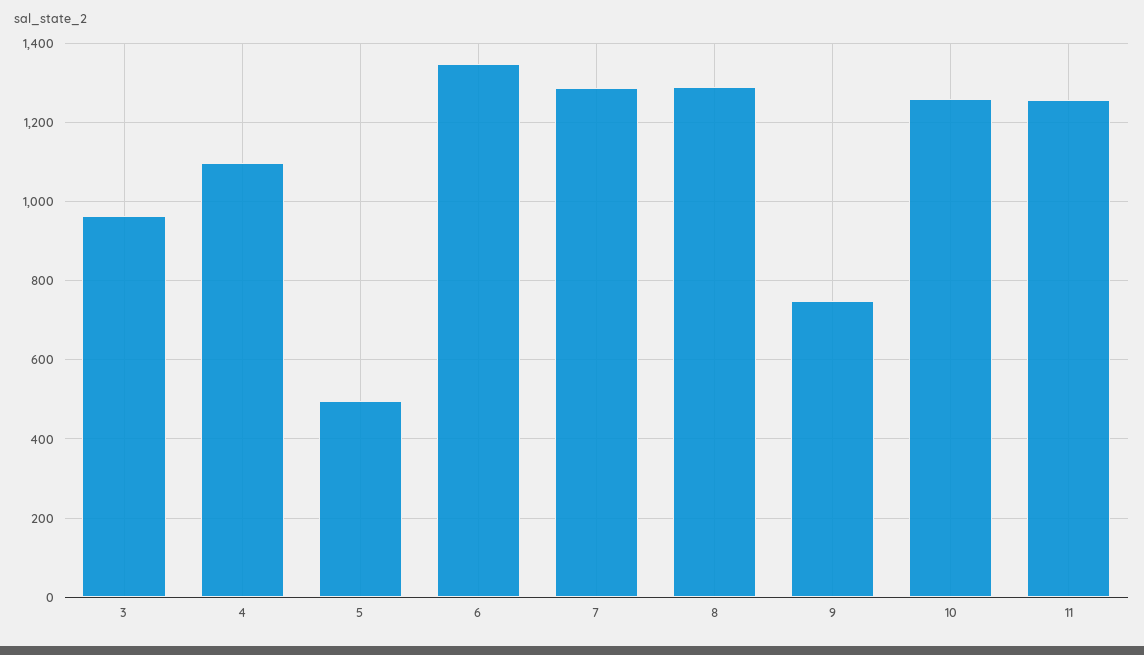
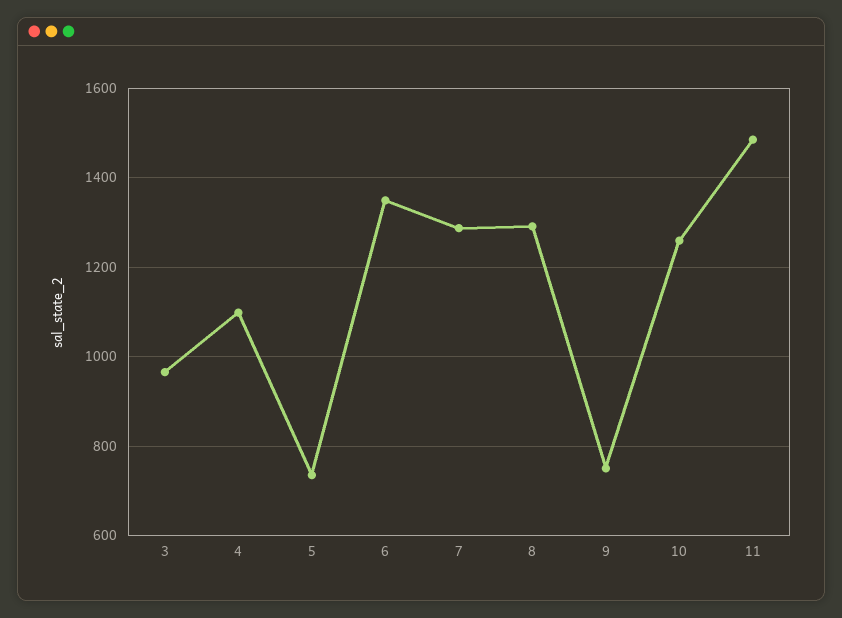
5: 500 -> 740
11: 1260 -> 1480

